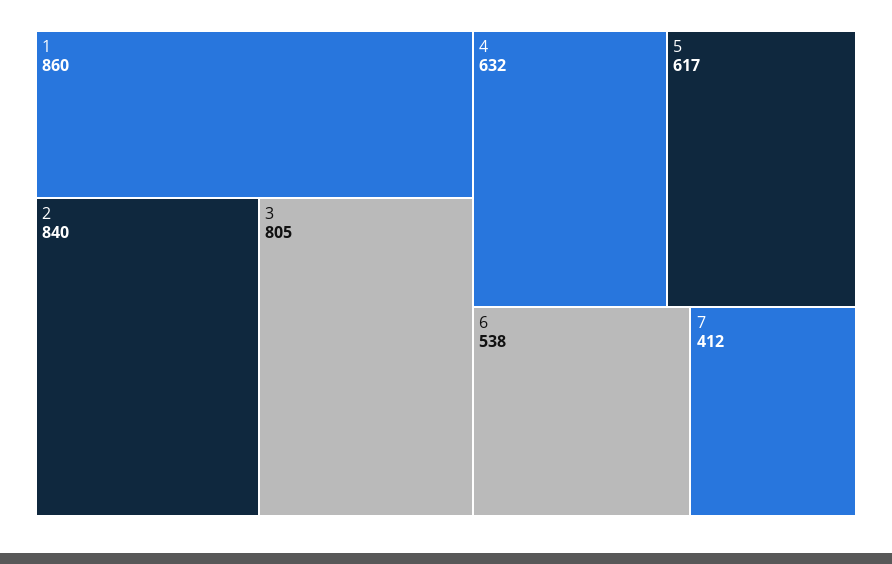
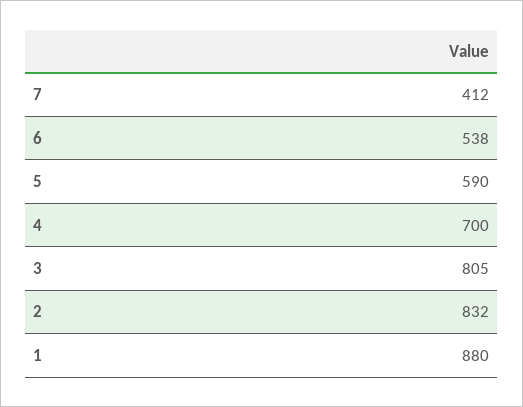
1: 860 -> 880
2: 840 -> 832
4: 632 -> 700
5: 617 -> 590

